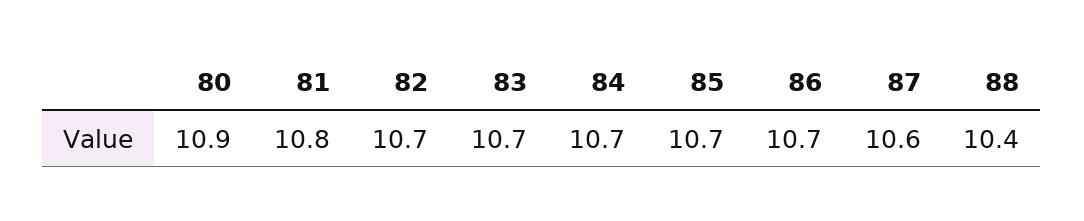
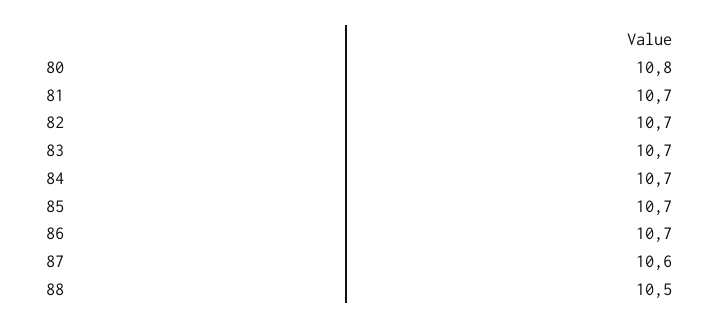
80: 10.9 -> 10.8
81: 10.8 -> 10.7
88: 10.4 -> 10.5

